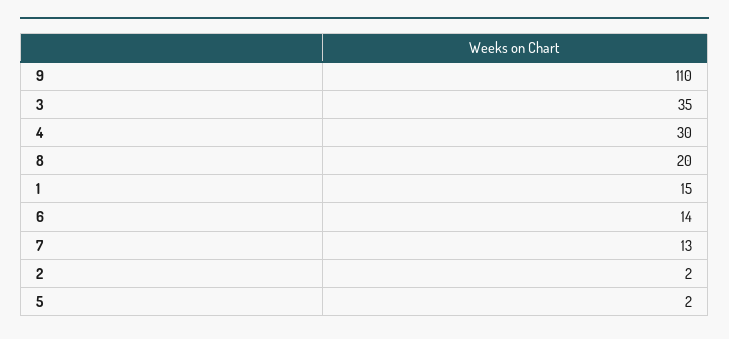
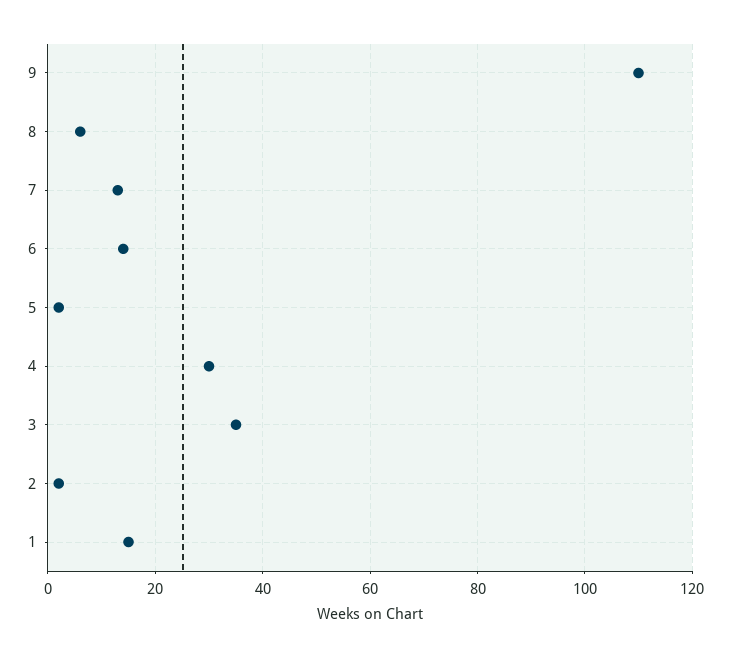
8: 20 -> 5

